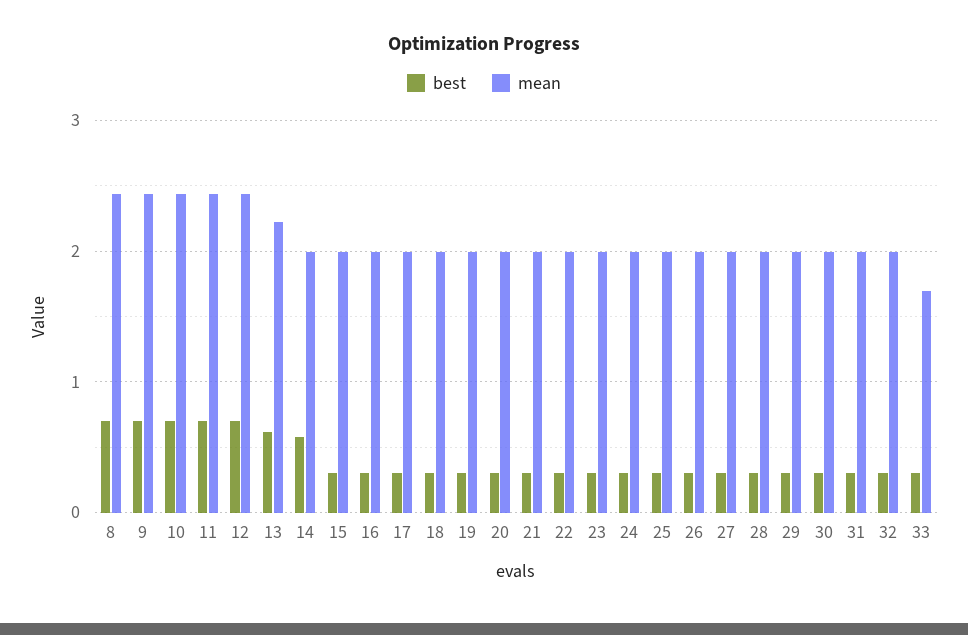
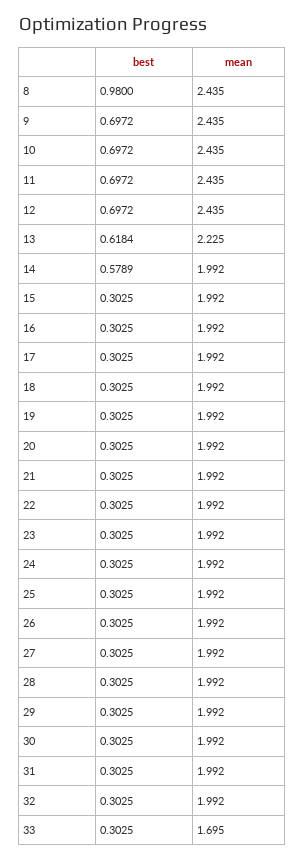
best, 8: 0.7 -> 0.98

